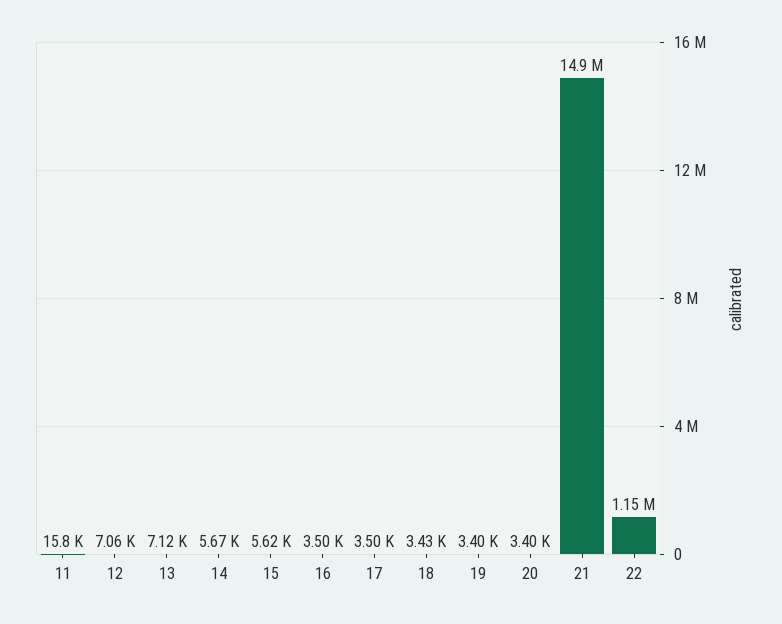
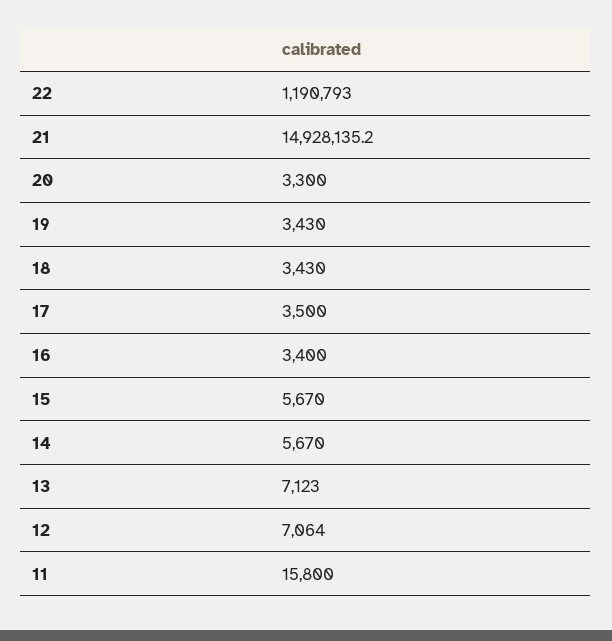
15: 5620 -> 5670
16: 3500 -> 3400
19: 3400 -> 3430
20: 3400 -> 3300
22: 1150000 -> 1190793

